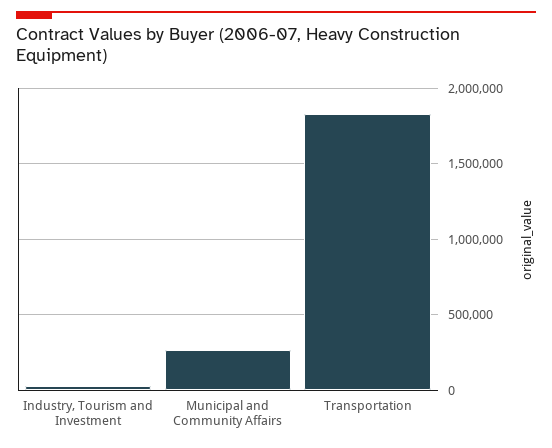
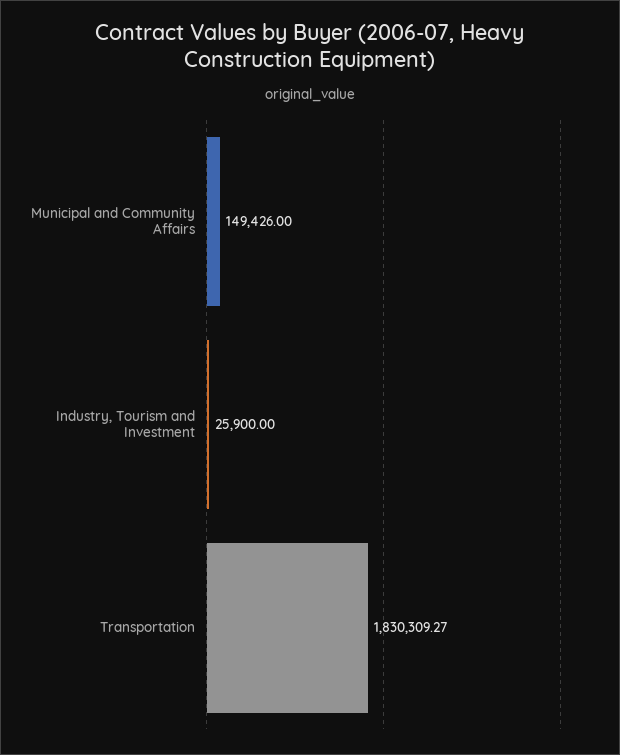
Municipal and Community Affairs: 250000 -> 149426

